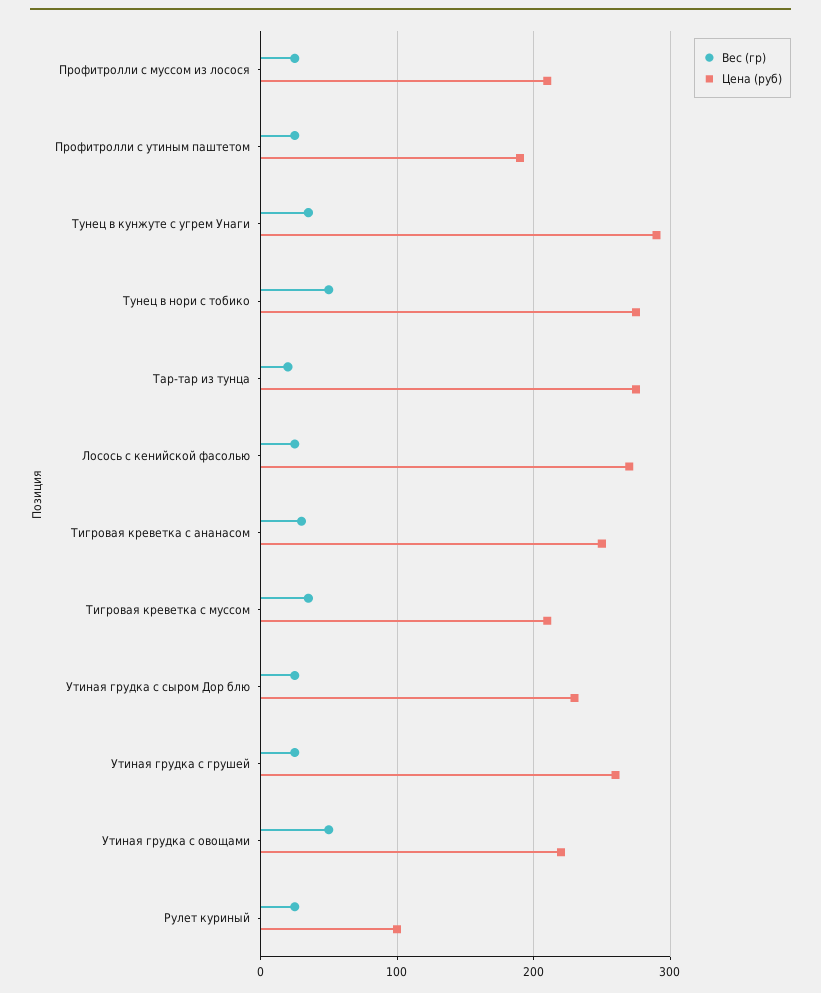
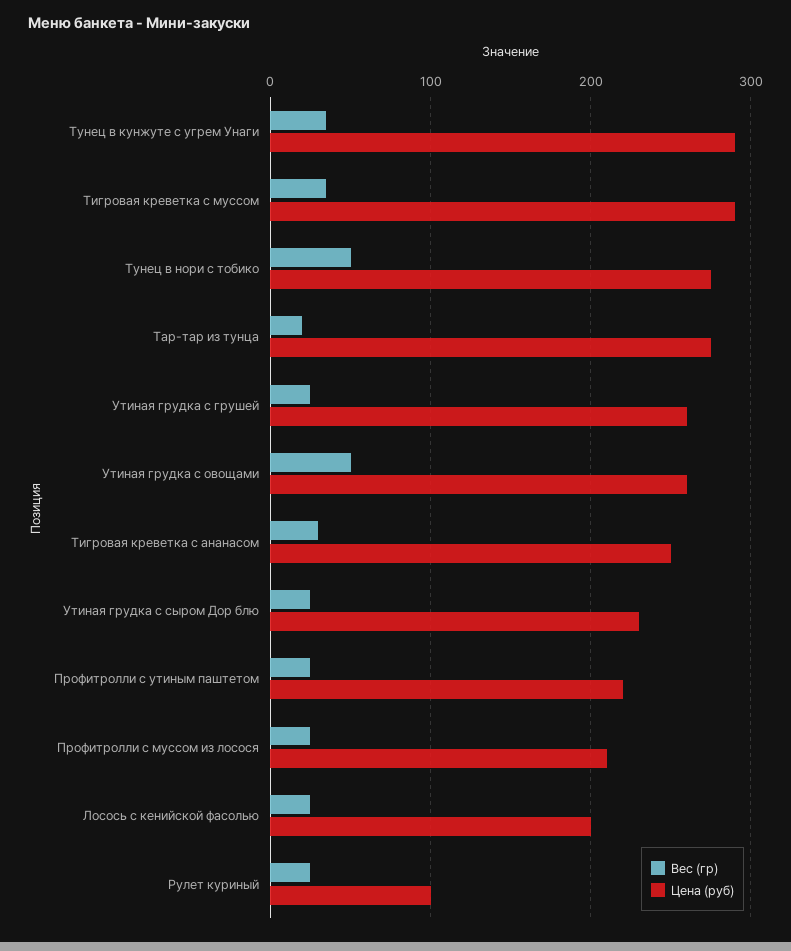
Цена (руб), Профитролли с утиным паштетом: 190 -> 220
Цена (руб), Лосось с кенийской фасолью: 270 -> 200
Цена (руб), Тигровая креветка с муссом: 210 -> 290
Цена (руб), Утиная грудка с овощами: 220 -> 260

